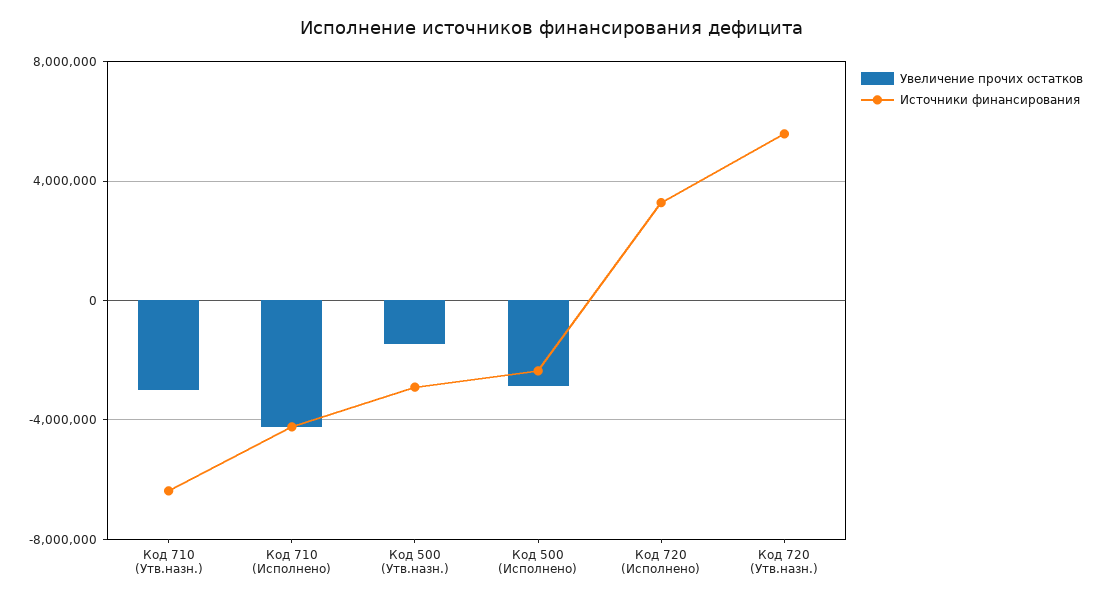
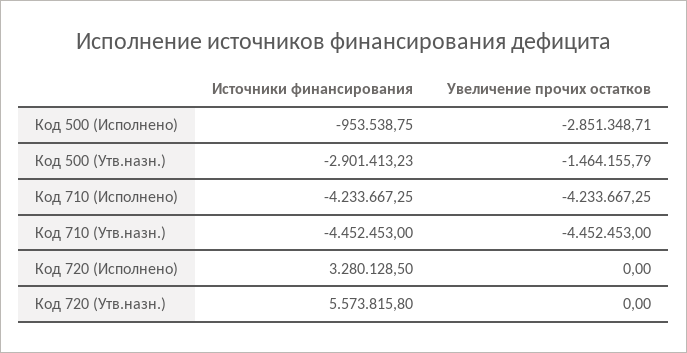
Увеличение прочих остатков, Код 710 (Утв.назн.): -3000000 -> -4452453
Источники финансирования, Код 710 (Утв.назн.): -6500000 -> -4452453
Источники финансирования, Код 500 (Исполнено): -2500000 -> -953538.75

